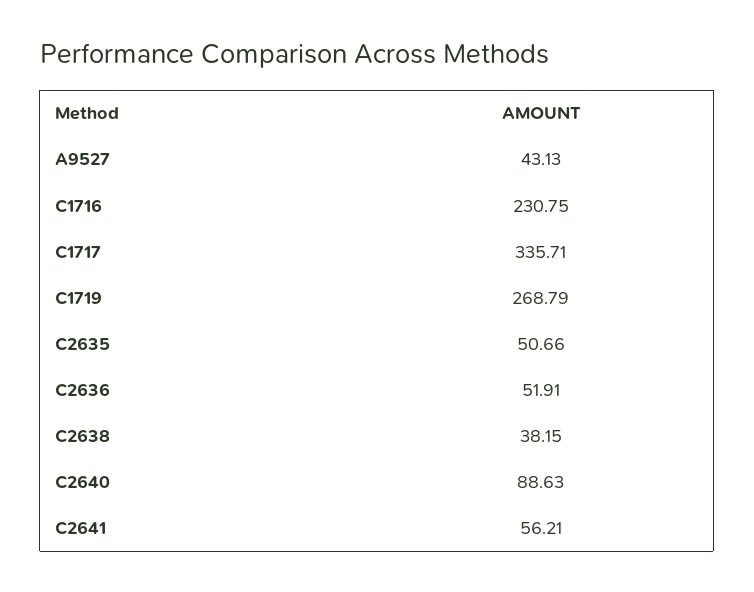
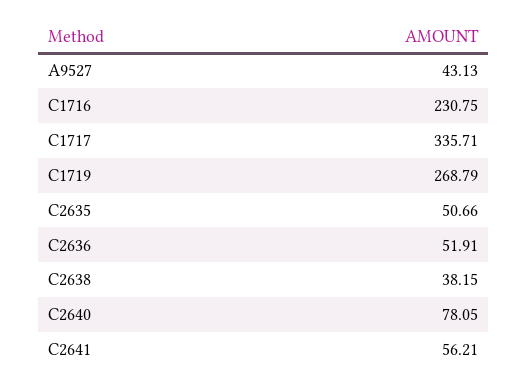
C2640: 88.63 -> 78.05

